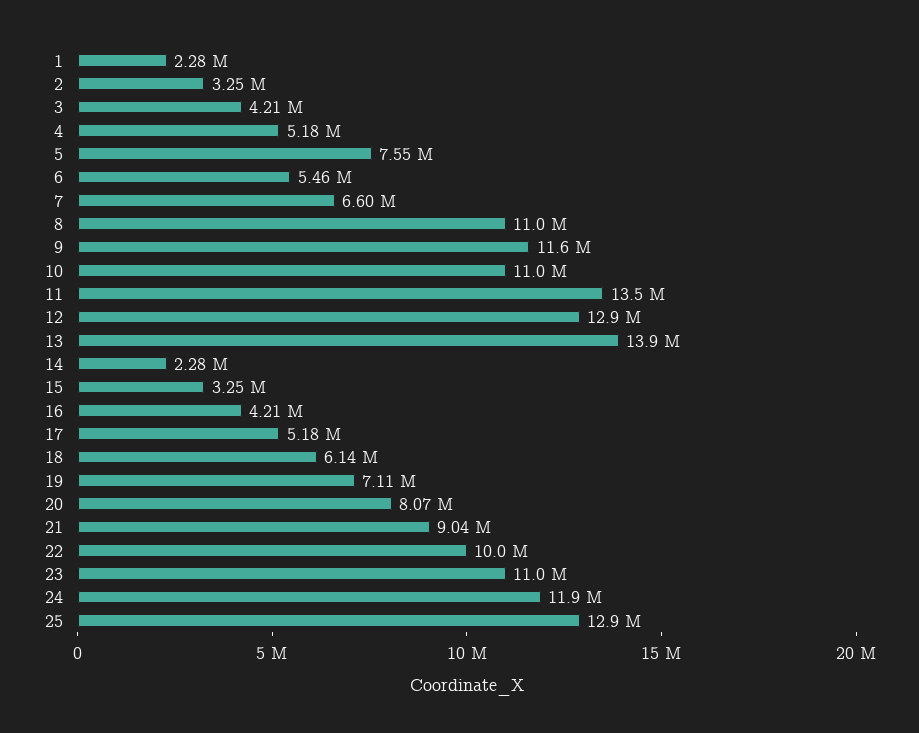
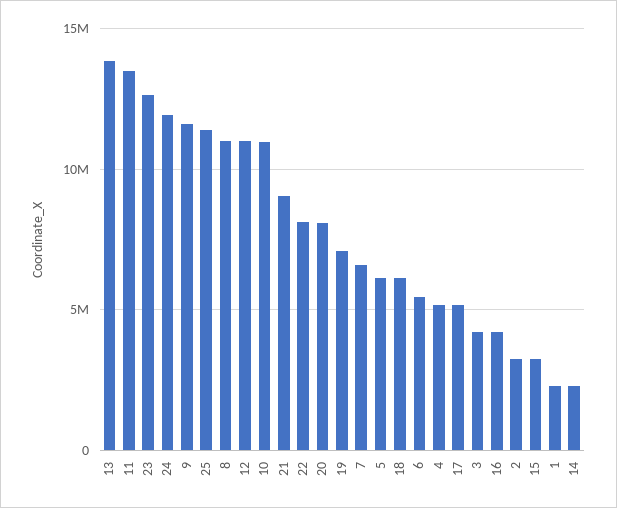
5: 7550000 -> 6000000
12: 12900000 -> 11000000
22: 10000000 -> 8000000
23: 11000000 -> 12500000
25: 12900000 -> 11500000

